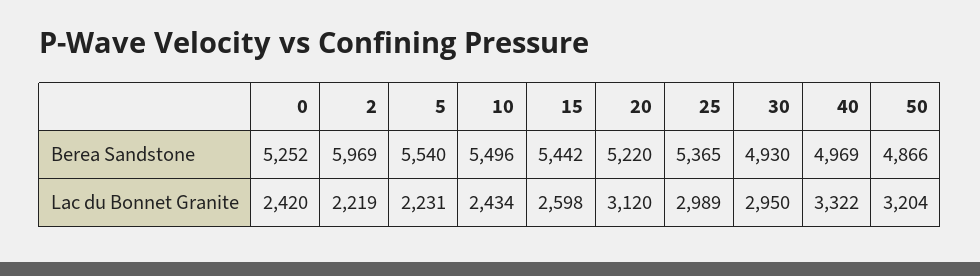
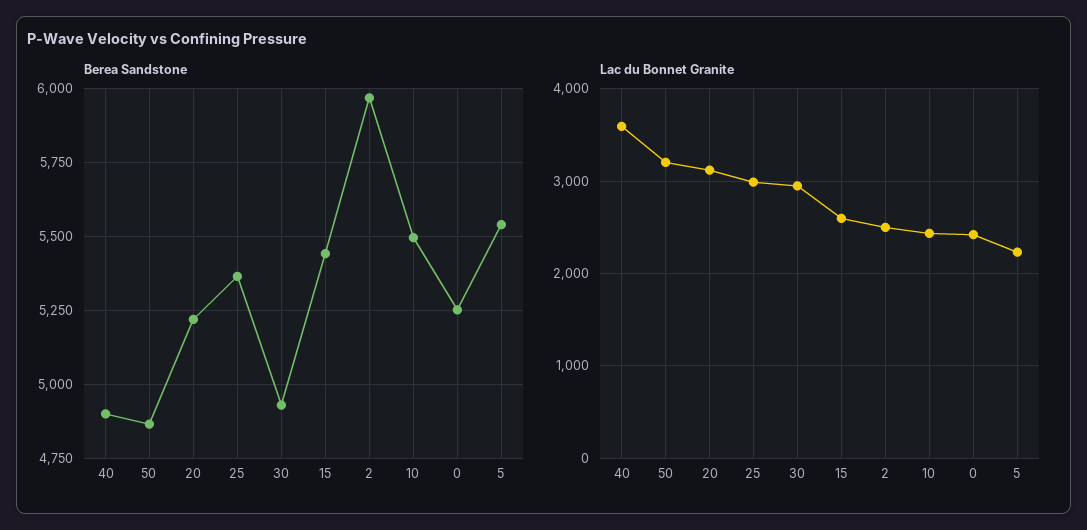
Berea Sandstone, 40: 4969 -> 4900
Lac du Bonnet Granite, 2: 2219 -> 2500
Lac du Bonnet Granite, 40: 3322 -> 3600

